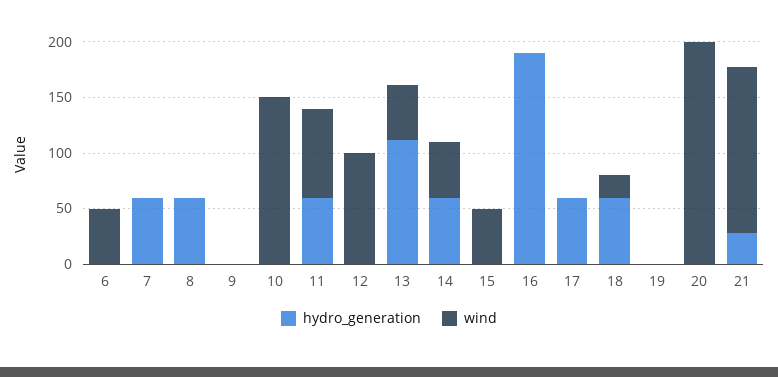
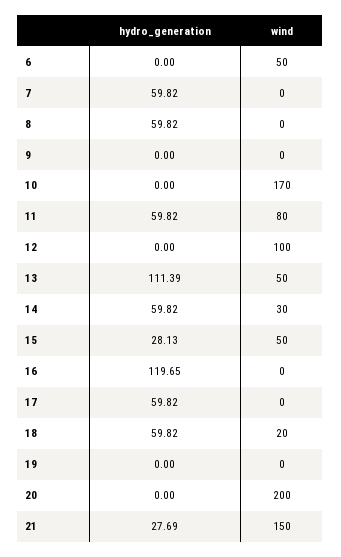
wind, 10: 150 -> 170
wind, 14: 50 -> 30
hydro_generation, 15: 0 -> 28.13
hydro_generation, 16: 190 -> 119.65

